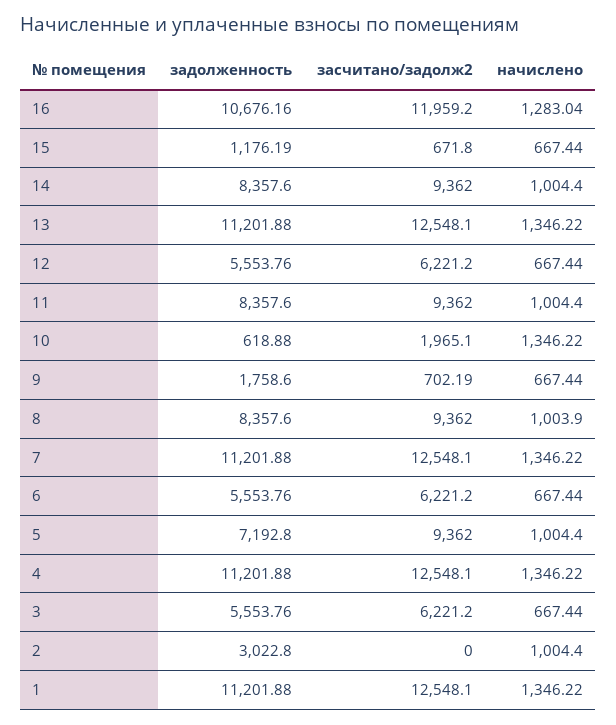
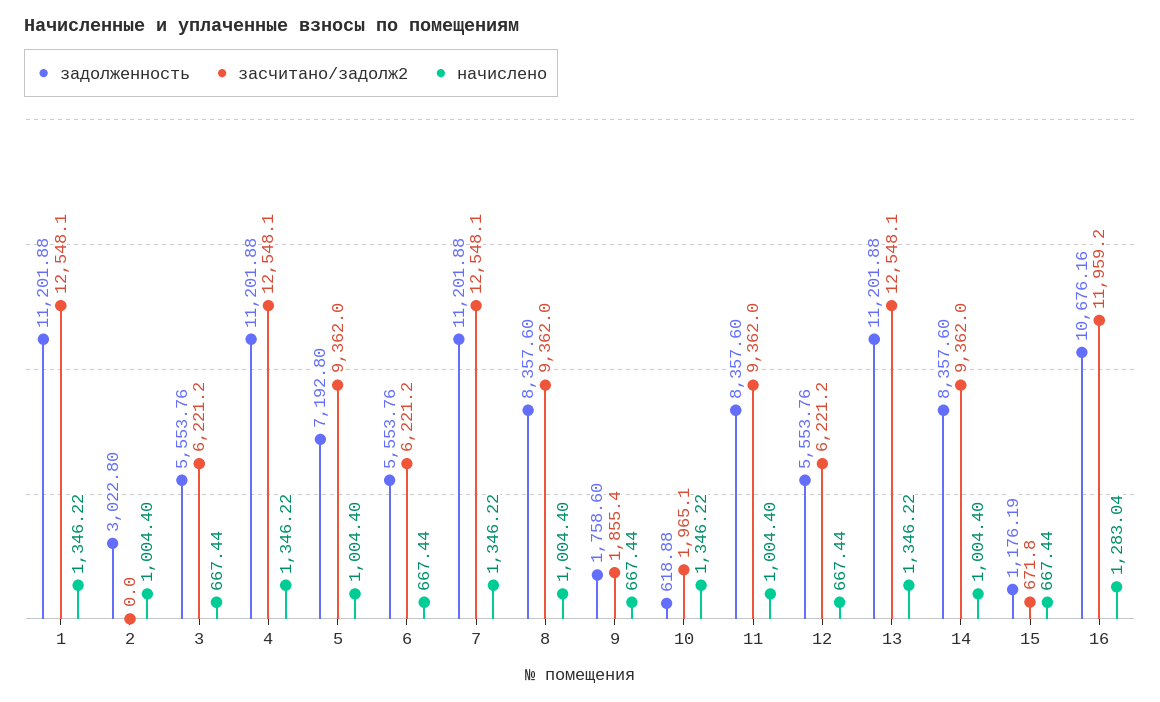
засчитано/задолж2, 9: 702.19 -> 1855.4
начислено, 8: 1003.9 -> 1004.4

